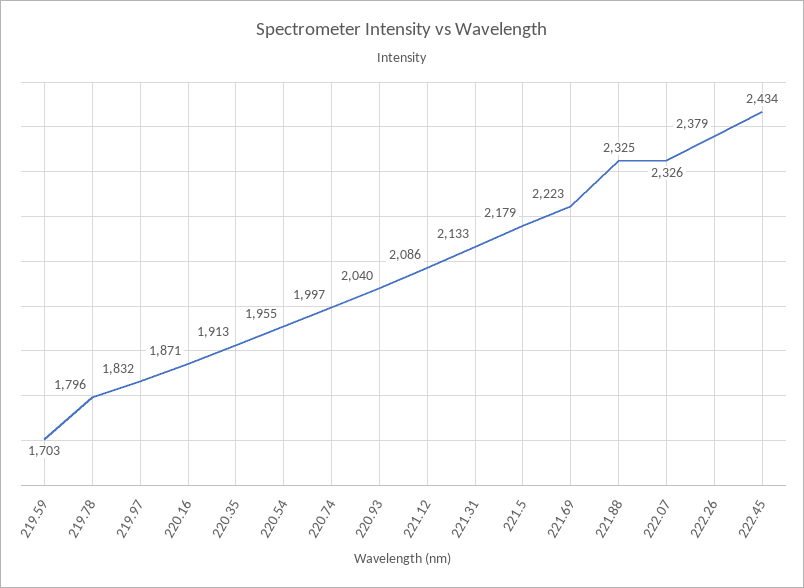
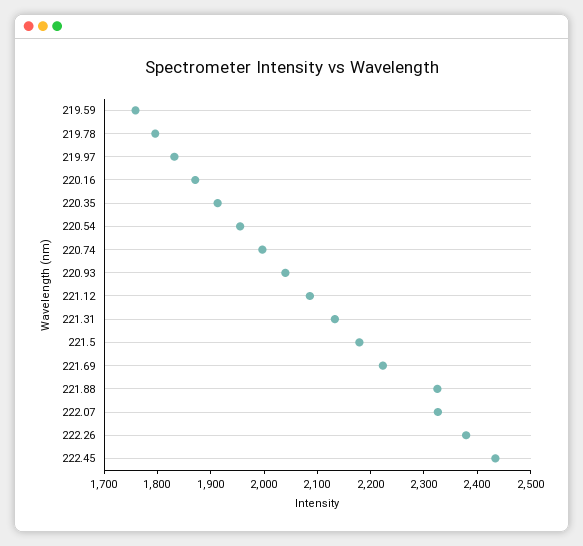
219.59: 1703 -> 1760

